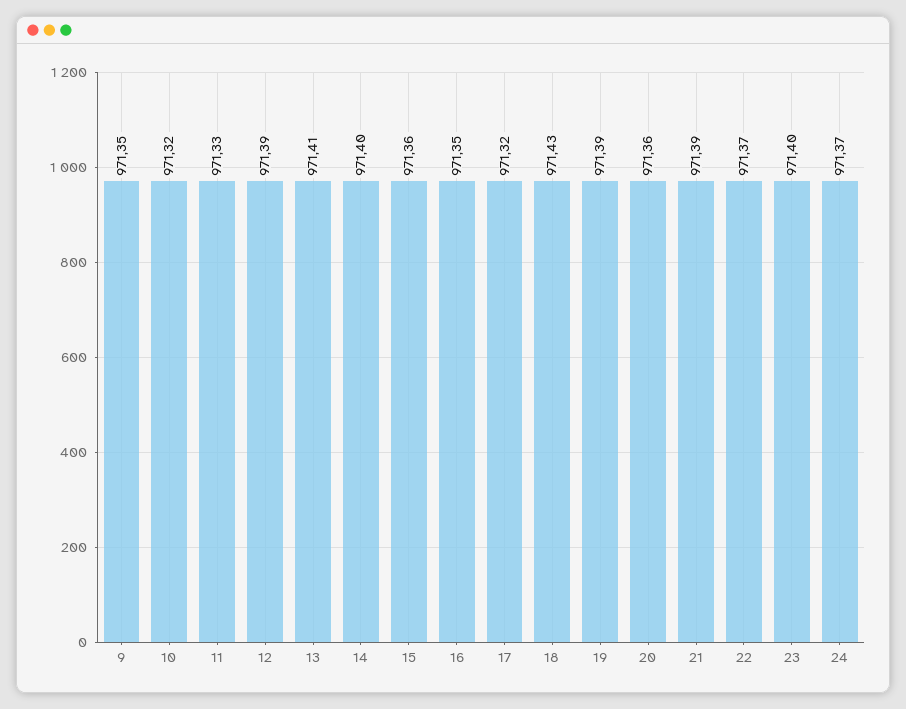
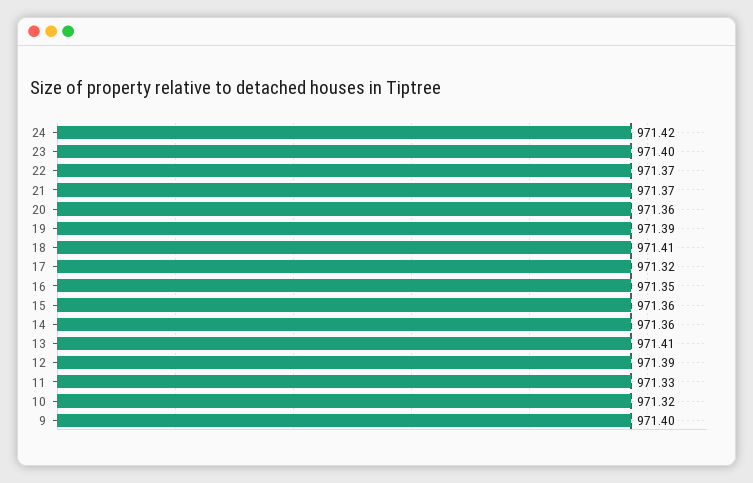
9: 971.35 -> 971.4
14: 971.4 -> 971.36
18: 971.43 -> 971.41
21: 971.39 -> 971.37
24: 971.37 -> 971.42

